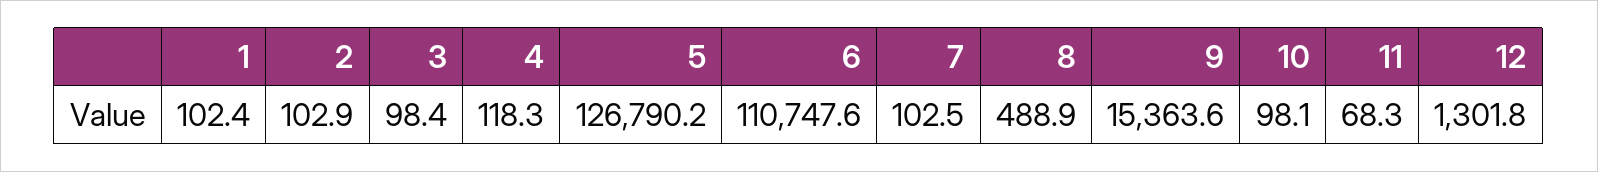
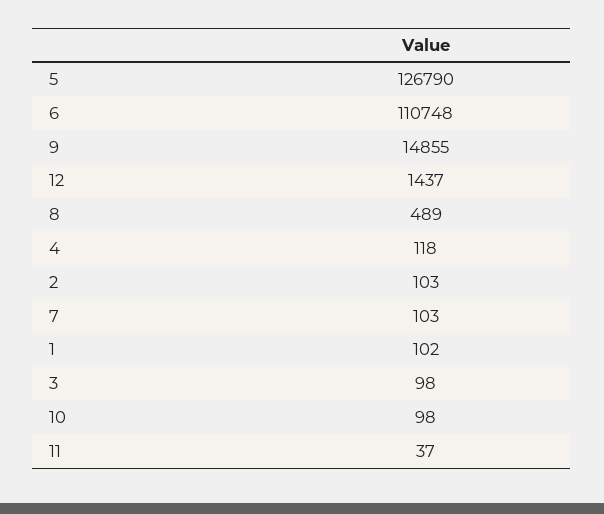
9: 15363.6 -> 14855
11: 68.3 -> 37
12: 1301.8 -> 1437

